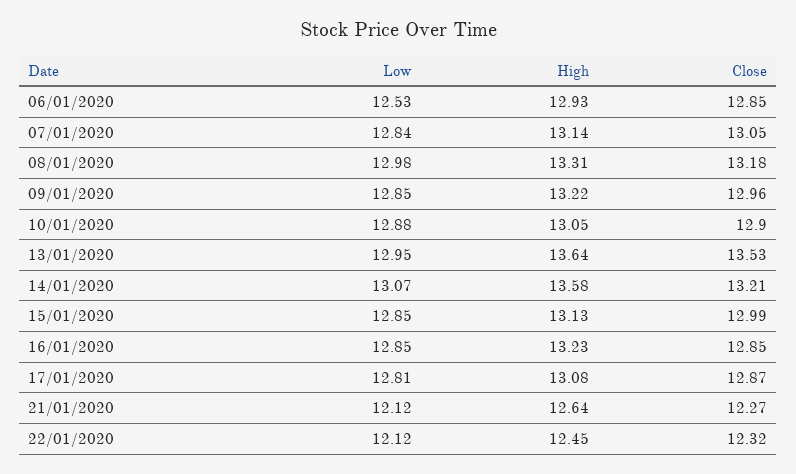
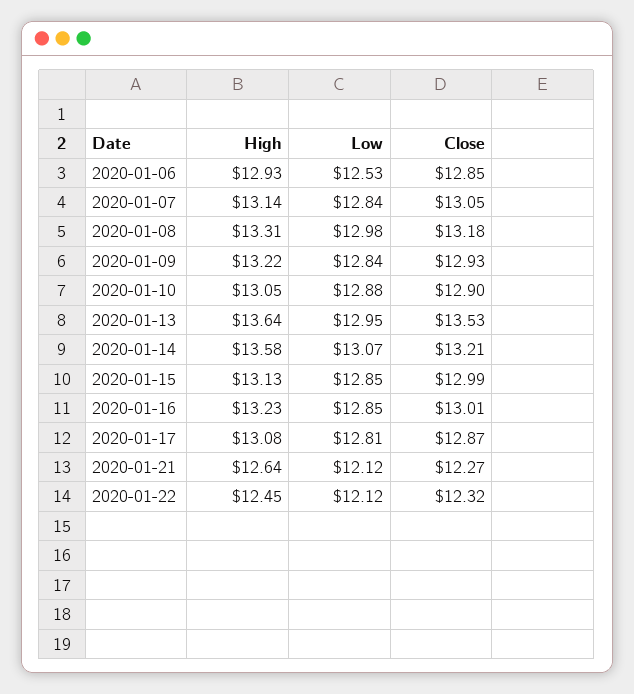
Low, 09/01/2020: 12.85 -> 12.84
Close, 09/01/2020: 12.96 -> 12.93
Close, 16/01/2020: 12.85 -> 13.01

